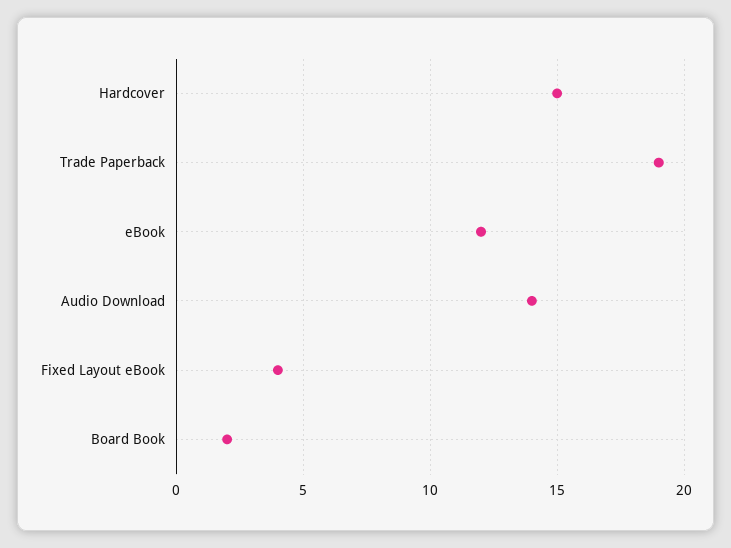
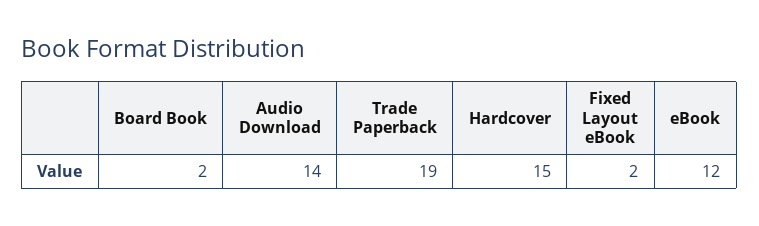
Fixed Layout eBook: 4 -> 2

